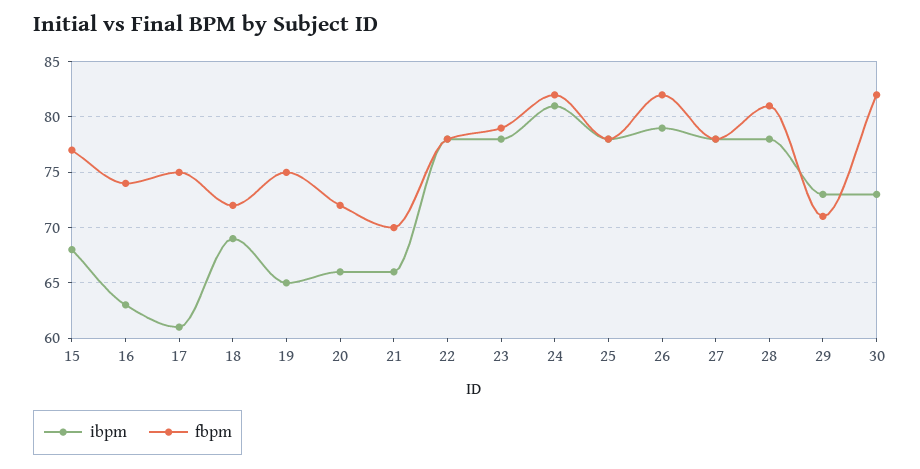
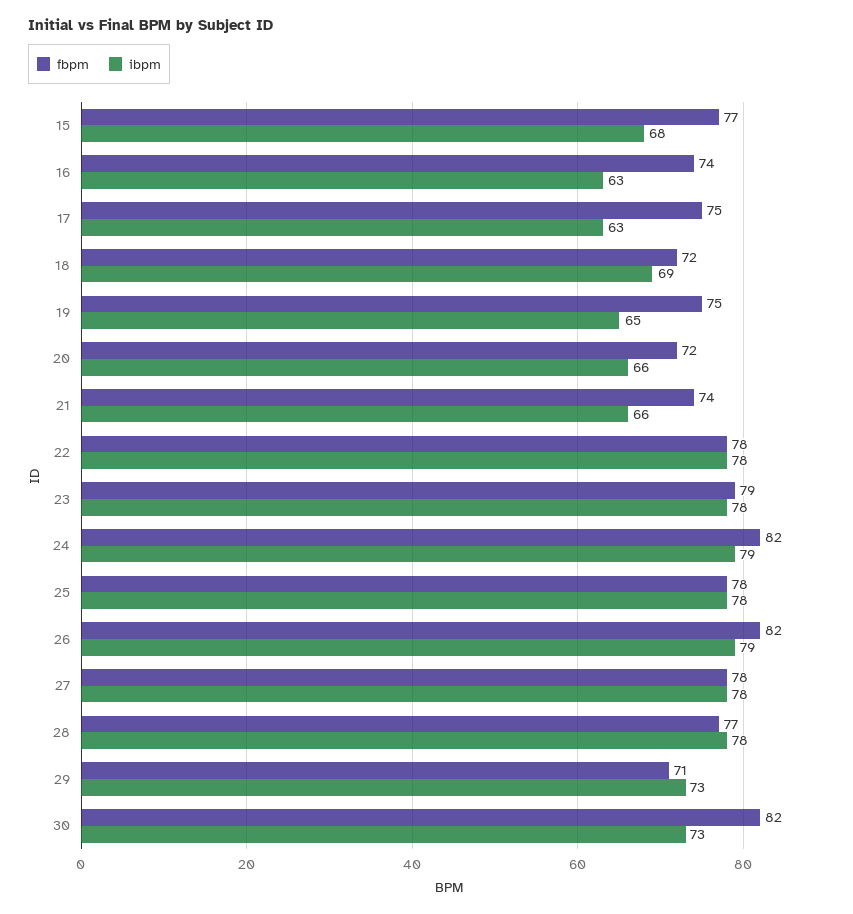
ibpm, 17: 61 -> 63
fbpm, 21: 70 -> 74
ibpm, 24: 81 -> 79
fbpm, 28: 81 -> 77

